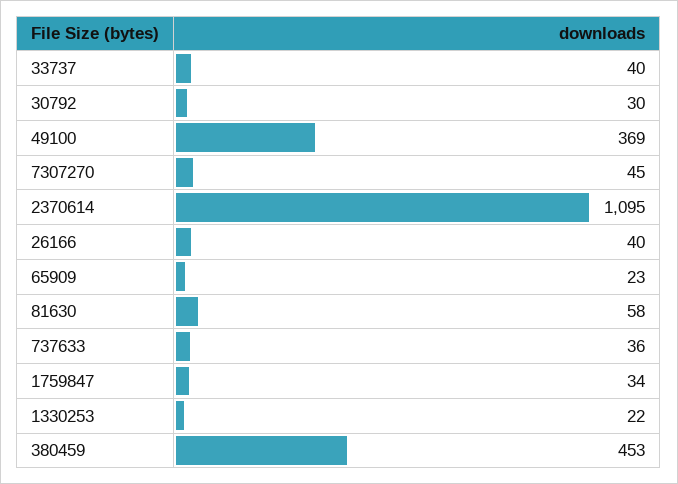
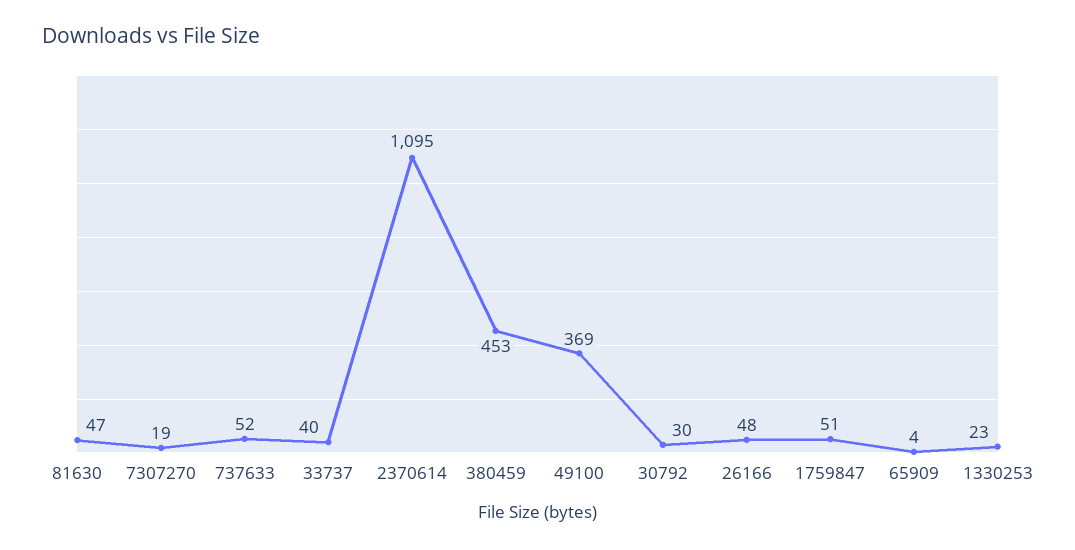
7307270: 45 -> 19
26166: 40 -> 48
65909: 23 -> 4
81630: 58 -> 47
737633: 36 -> 52
1759847: 34 -> 51
1330253: 22 -> 23

